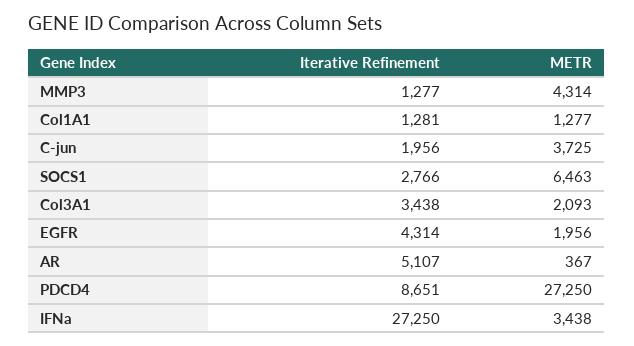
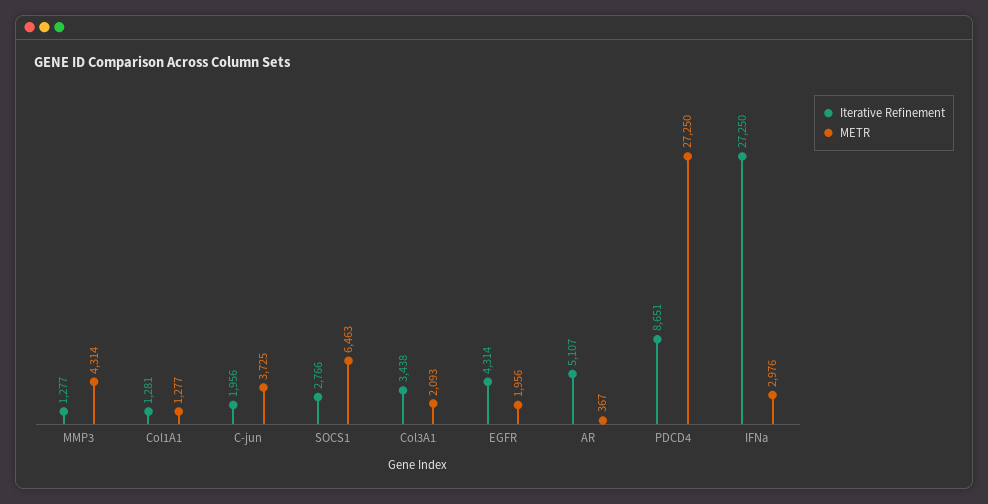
METR, IFNa: 3438 -> 2976

